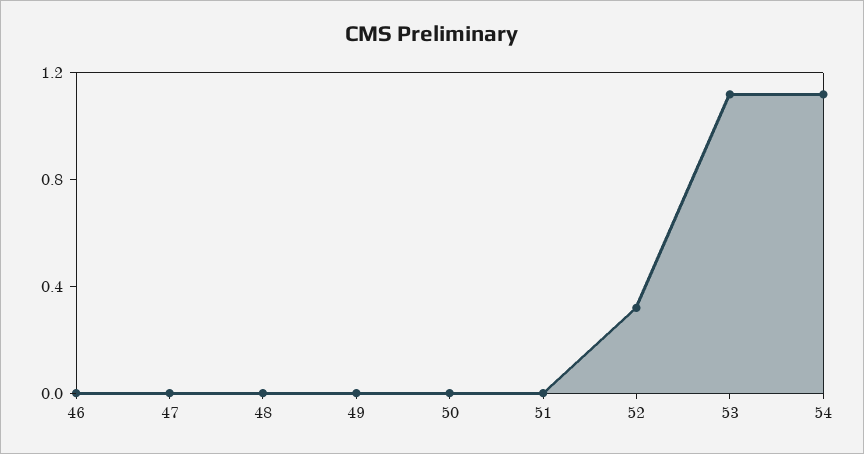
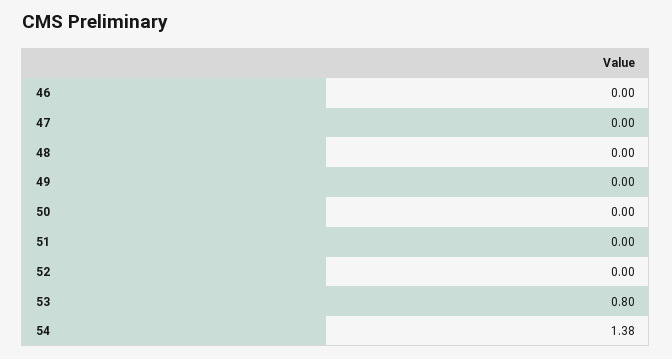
52: 0.3 -> 0
53: 1.1 -> 0.8
54: 1.1 -> 1.38

